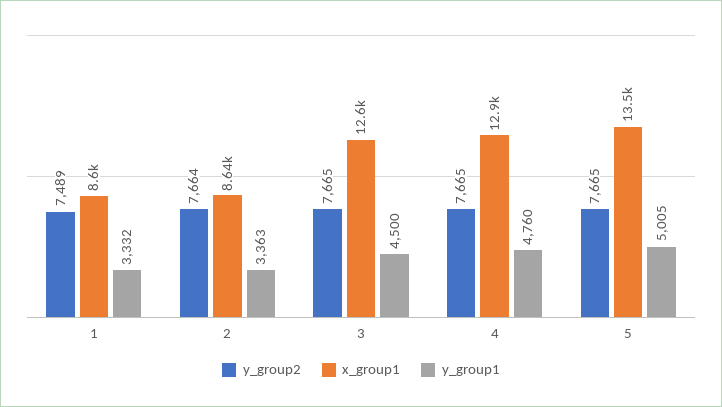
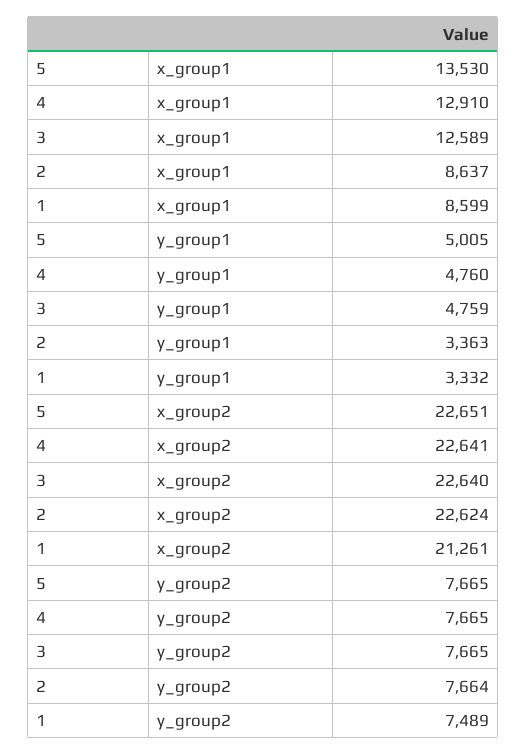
y_group1, 3: 4500 -> 4759
x_group2, 5: none -> 22651
x_group2, 4: none -> 22641
x_group2, 3: none -> 22640
x_group2, 2: none -> 22624
x_group2, 1: none -> 21261

